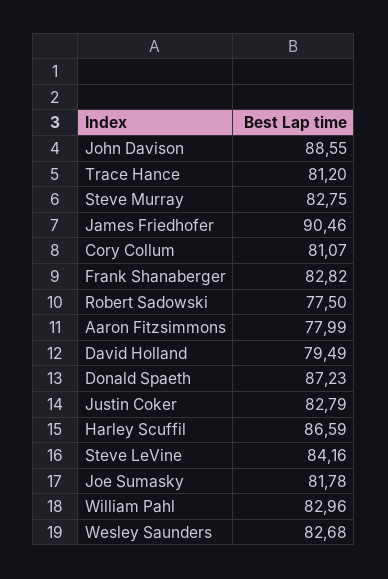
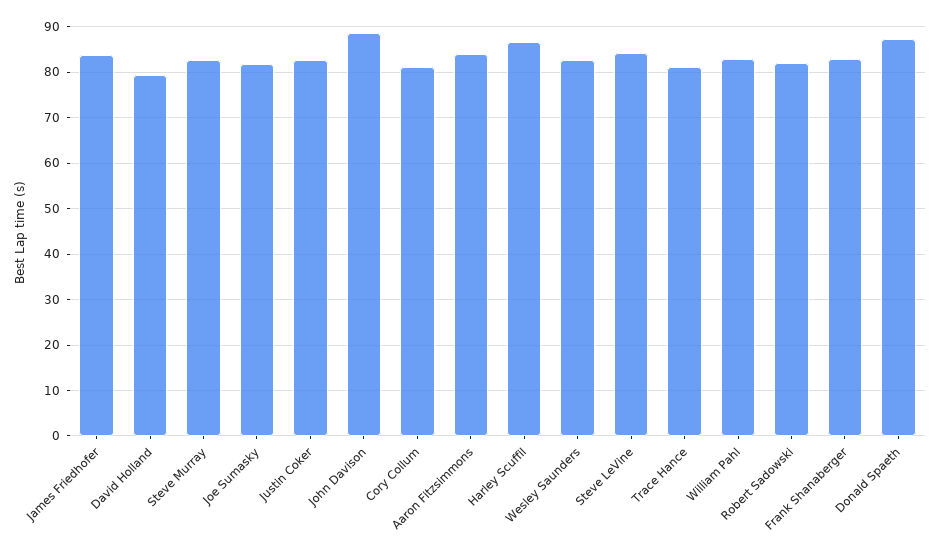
James Friedhofer: 90.46 -> 84
Robert Sadowski: 77.5 -> 82
Aaron Fitzsimmons: 77.99 -> 84

